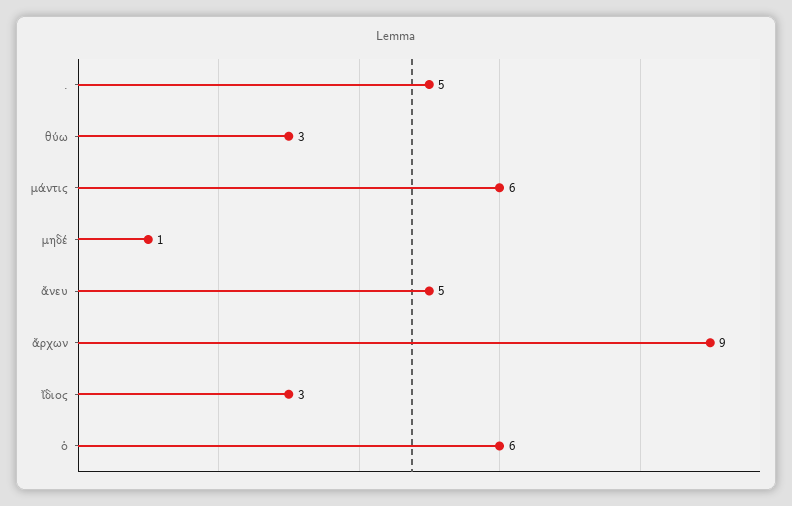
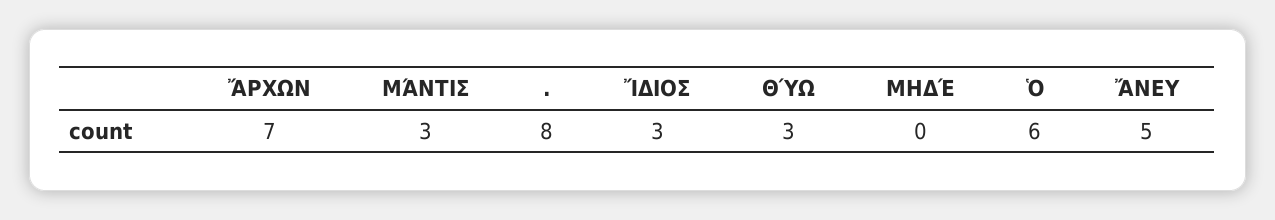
.: 5 -> 8
μάντις: 6 -> 3
μηδέ: 1 -> 0
ἄρχων: 9 -> 7

